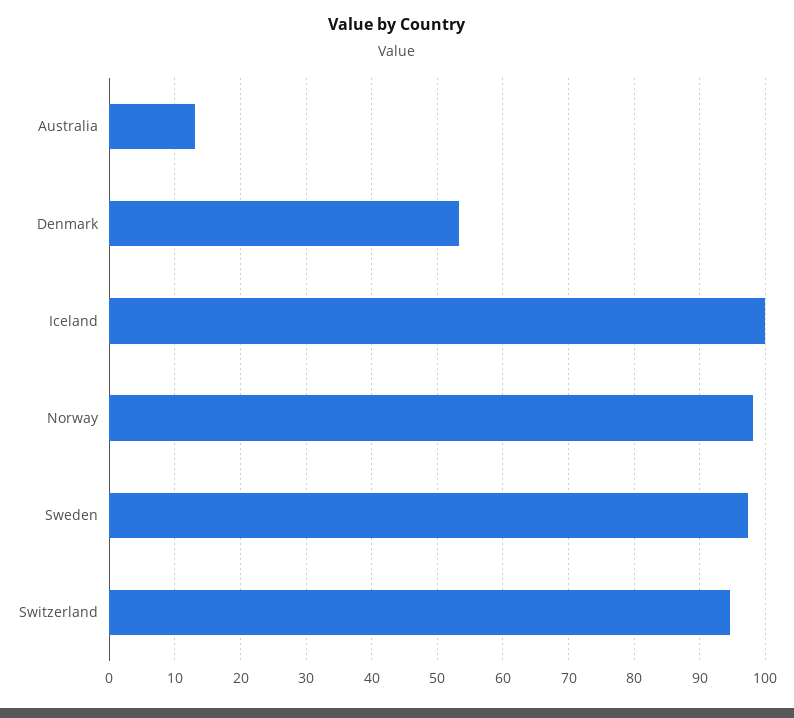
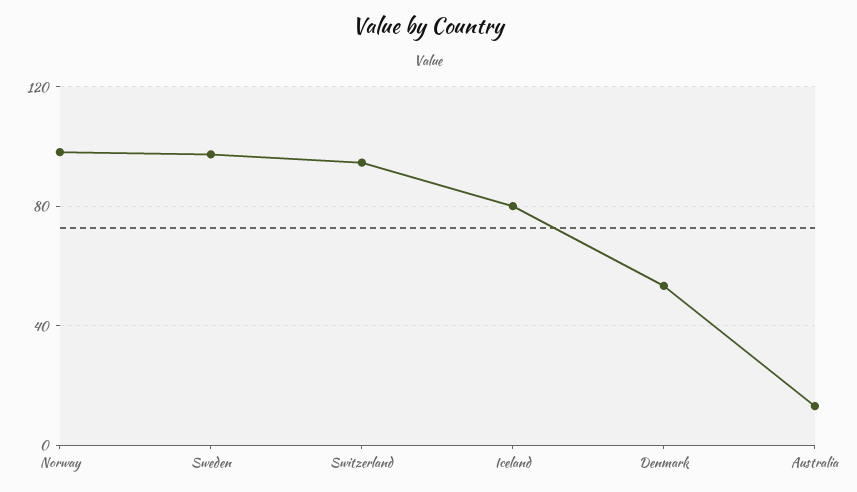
Iceland: 100 -> 80

